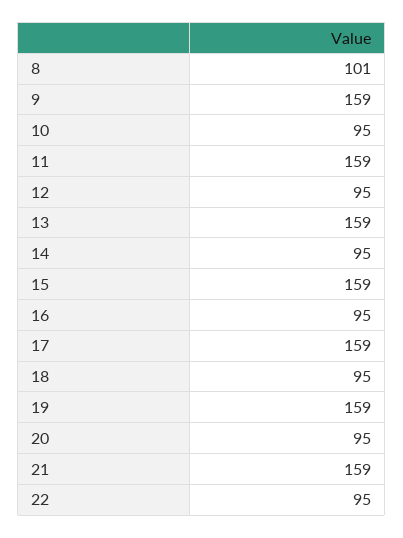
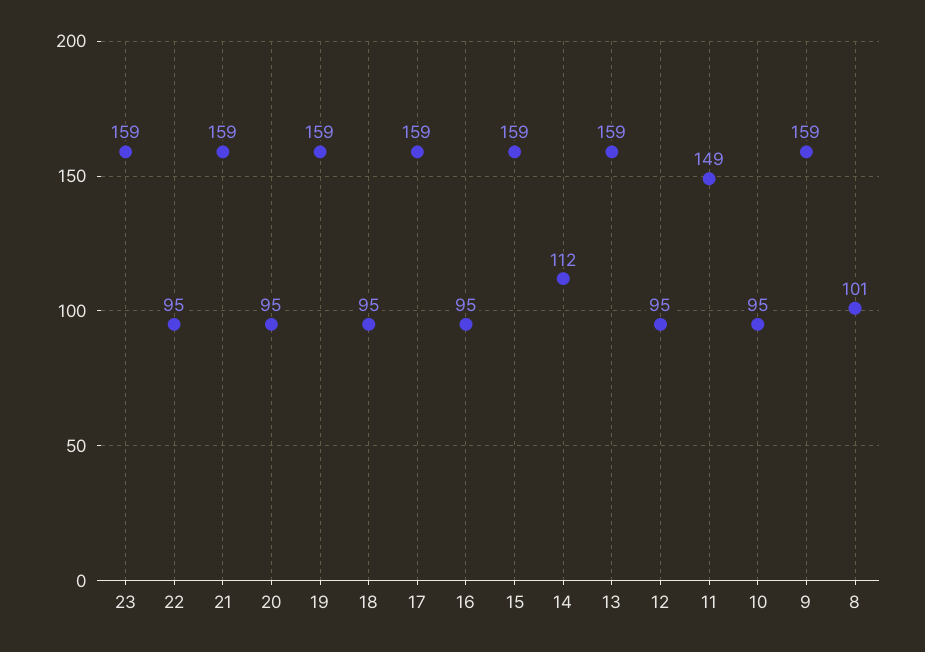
11: 159 -> 149
14: 95 -> 112
23: none -> 159

